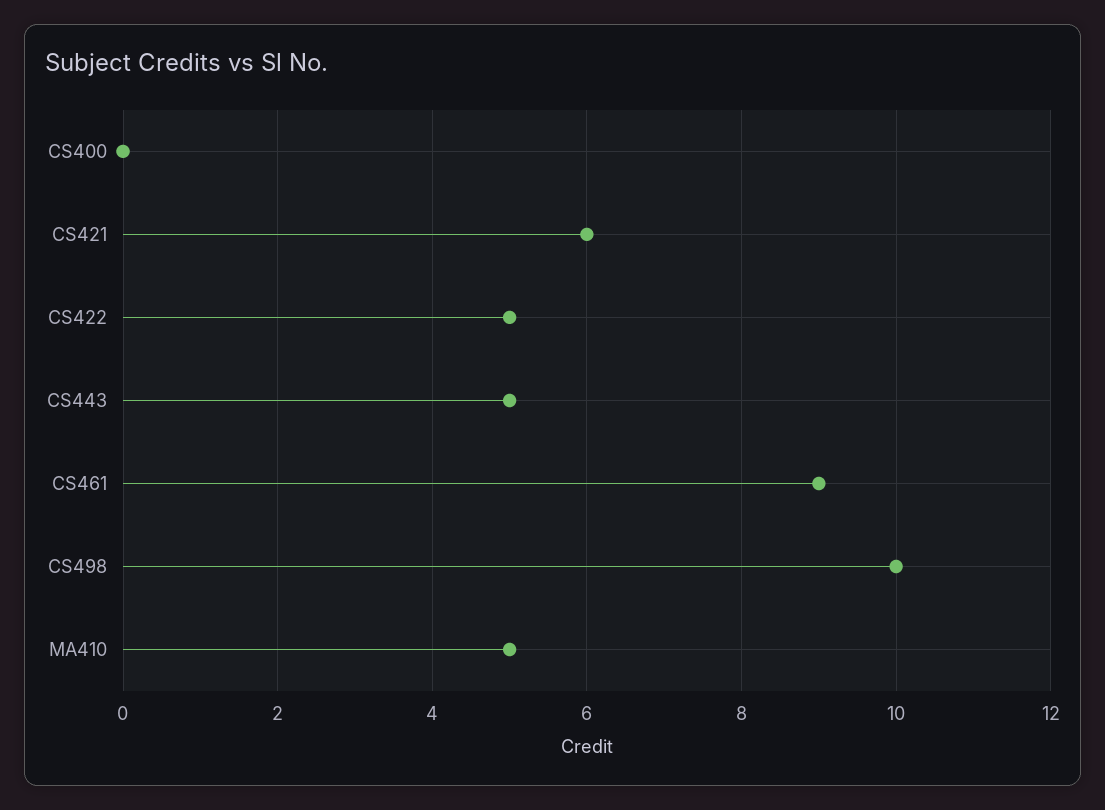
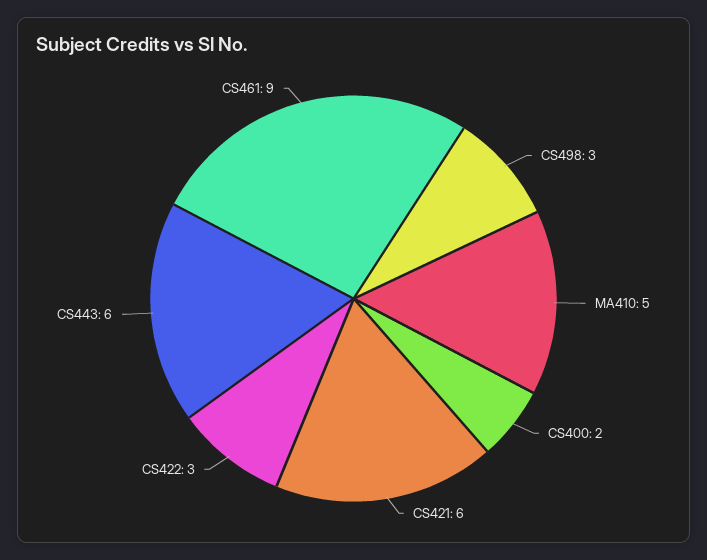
CS400: 0 -> 2
CS422: 5 -> 3
CS443: 5 -> 6
CS498: 10 -> 3

